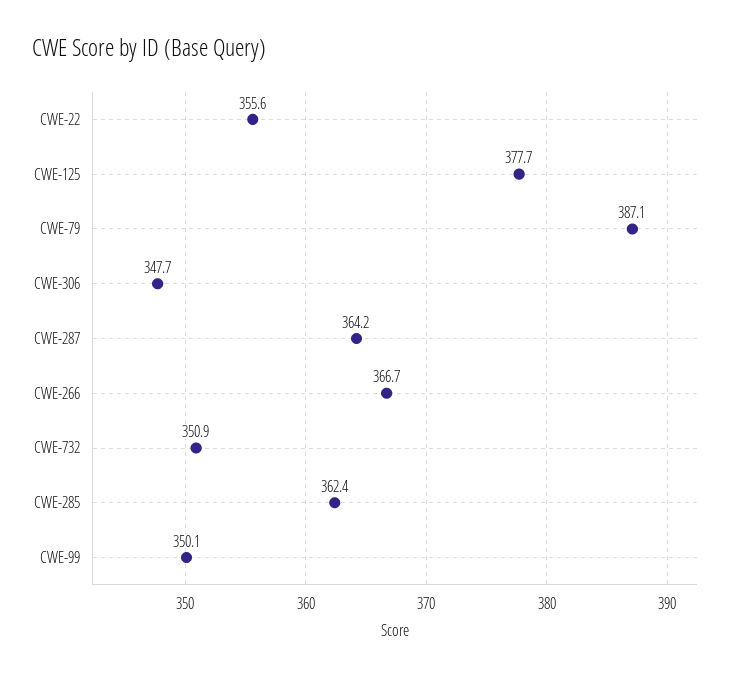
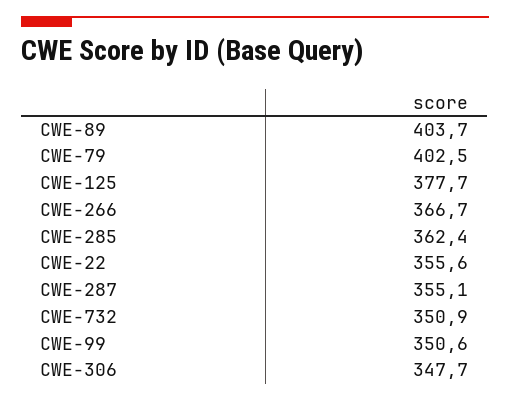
CWE-79: 387.1 -> 402.5
CWE-287: 364.2 -> 355.1
CWE-99: 350.1 -> 350.6
CWE-89: none -> 403.7

